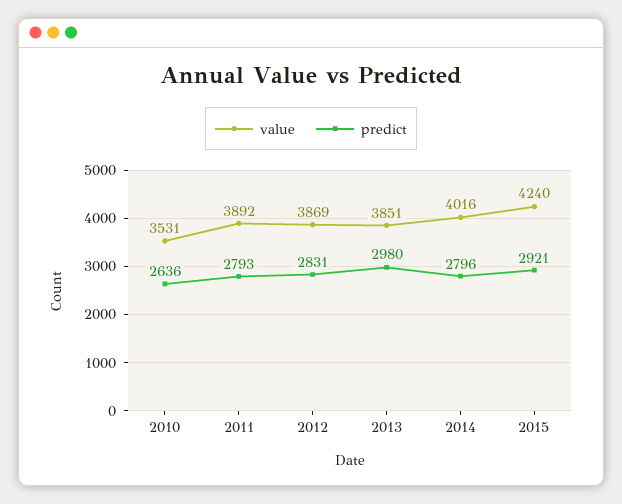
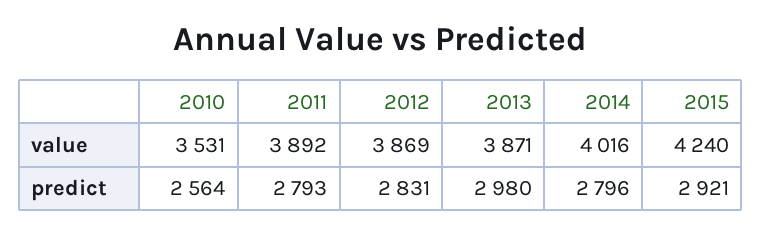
predict, 2010: 2636 -> 2564
value, 2013: 3851 -> 3871

